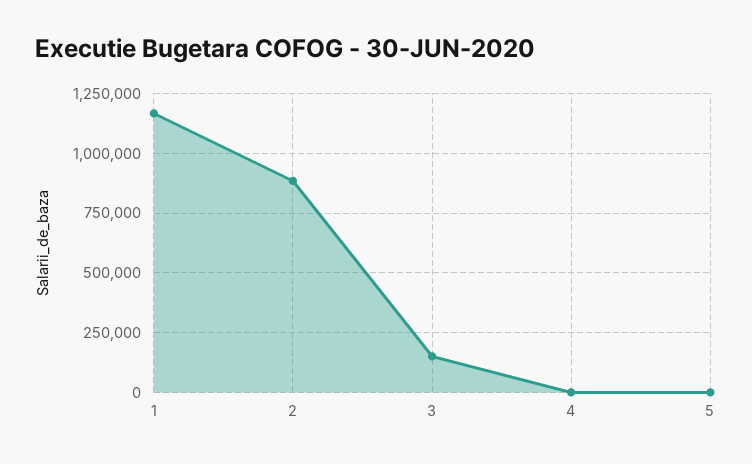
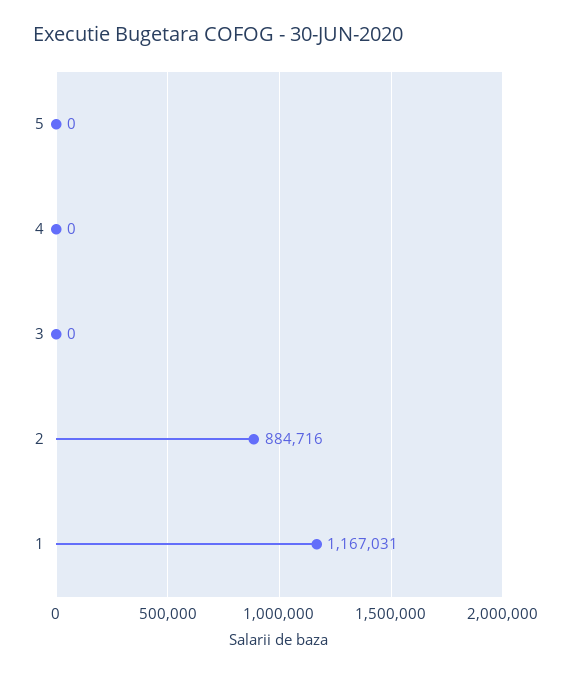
3: 150000 -> 0

